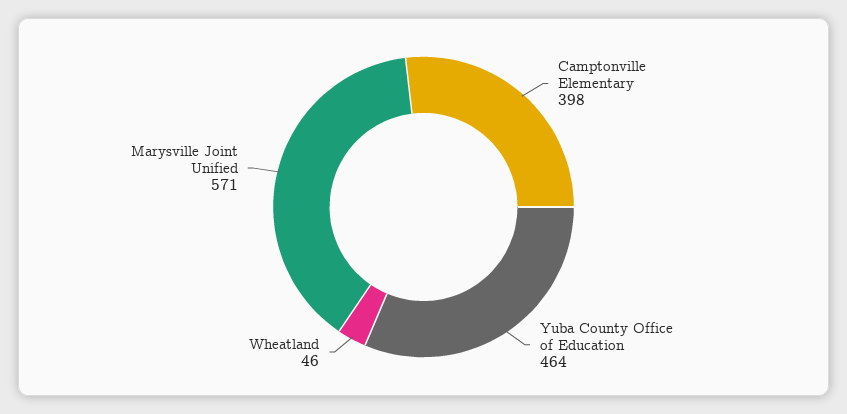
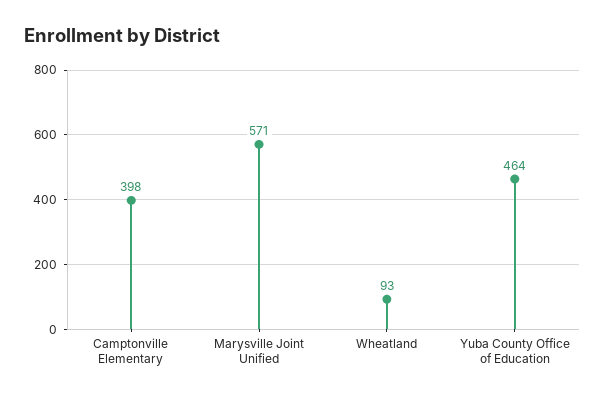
Wheatland: 46 -> 93

